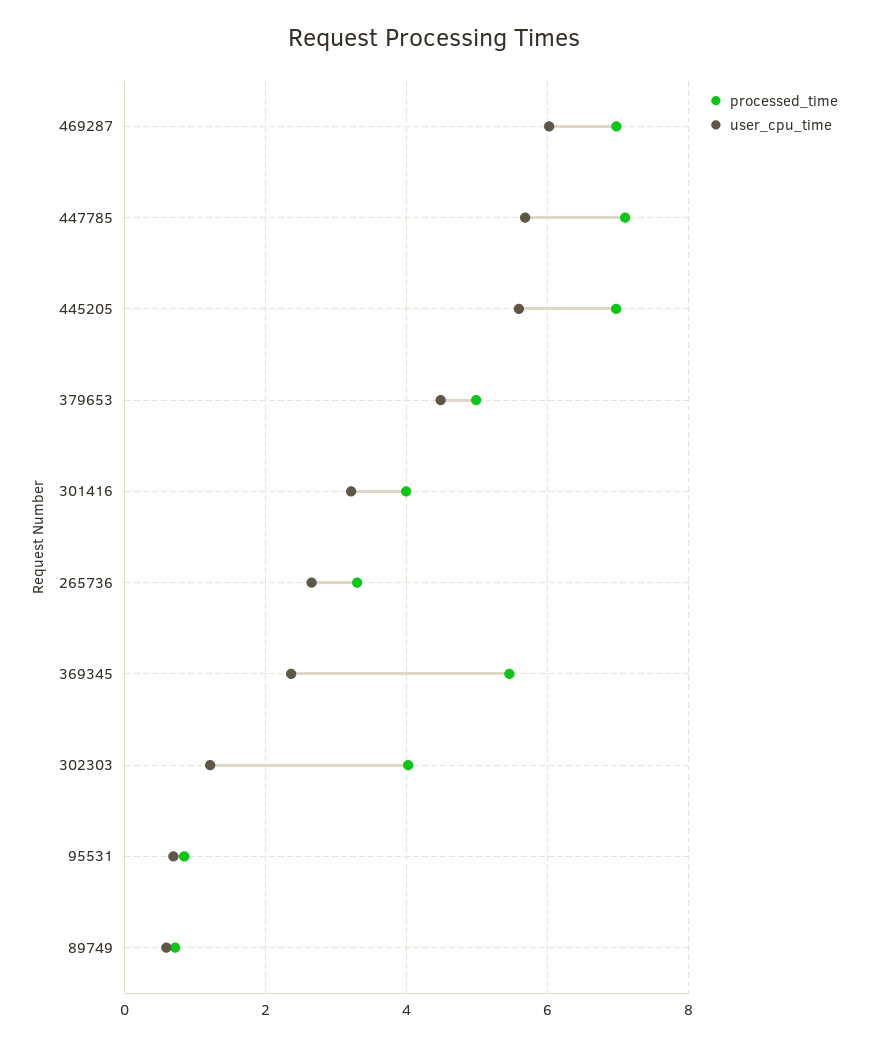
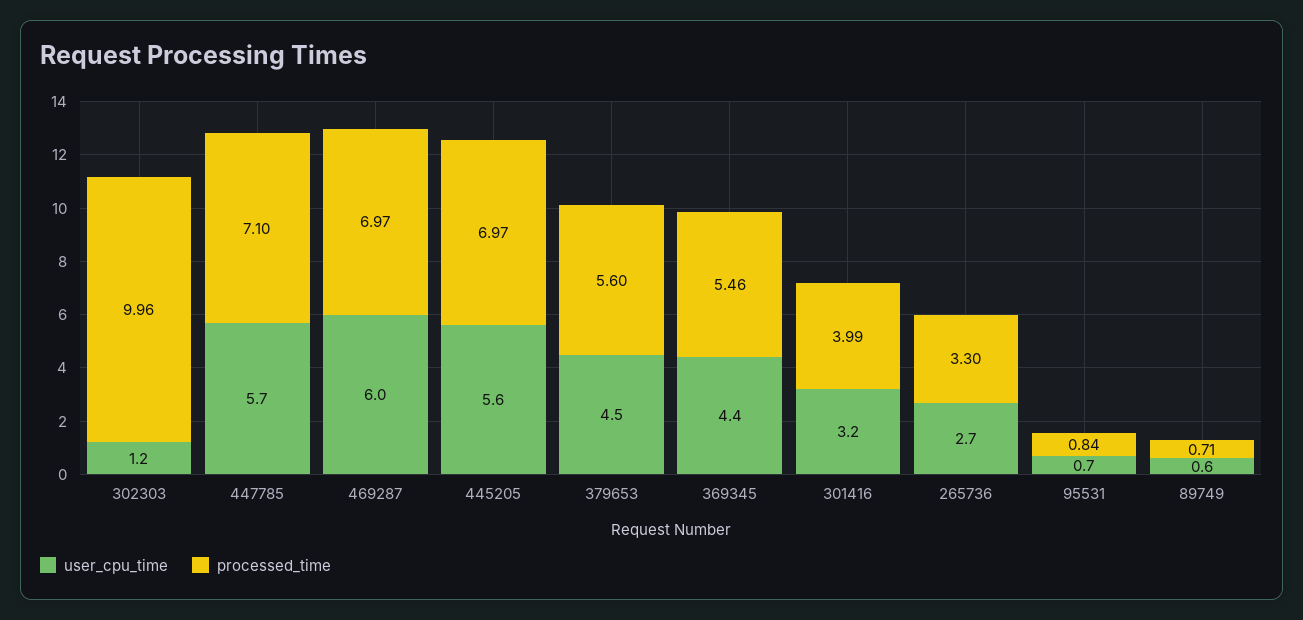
processed_time, 379653: 5 -> 5.6
user_cpu_time, 369345: 2.4 -> 4.4
processed_time, 302303: 4 -> 9.96

